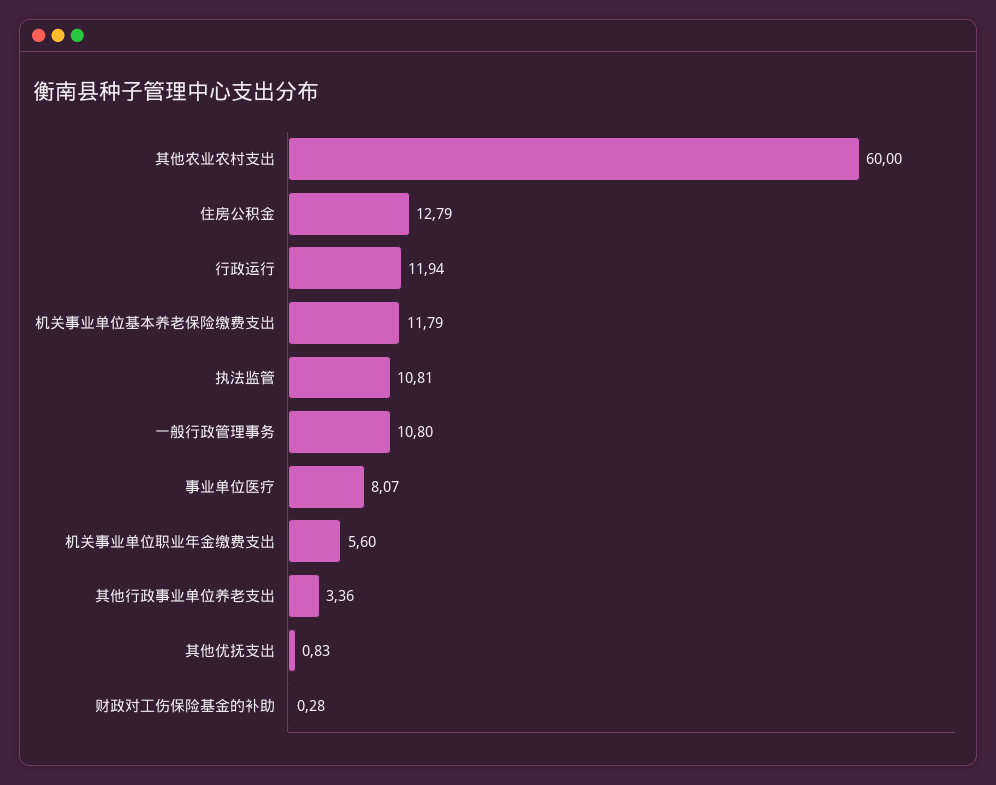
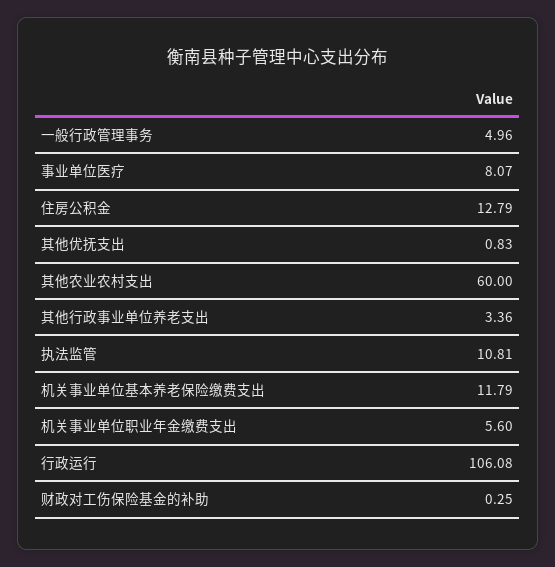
行政运行: 11.94 -> 106.08
一般行政管理事务: 10.8 -> 4.96
财政对工伤保险基金的补助: 0.28 -> 0.25

